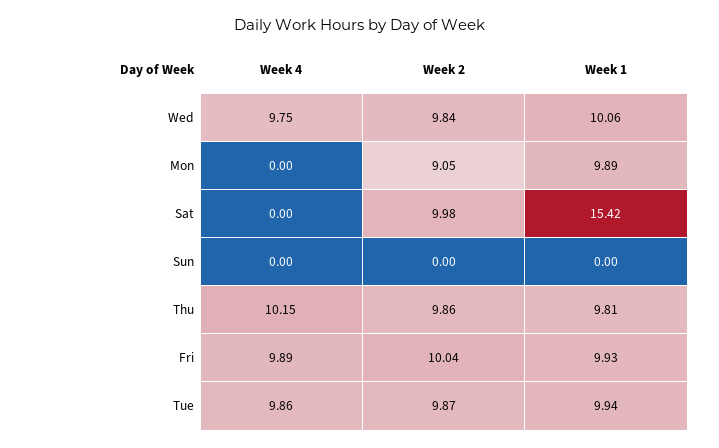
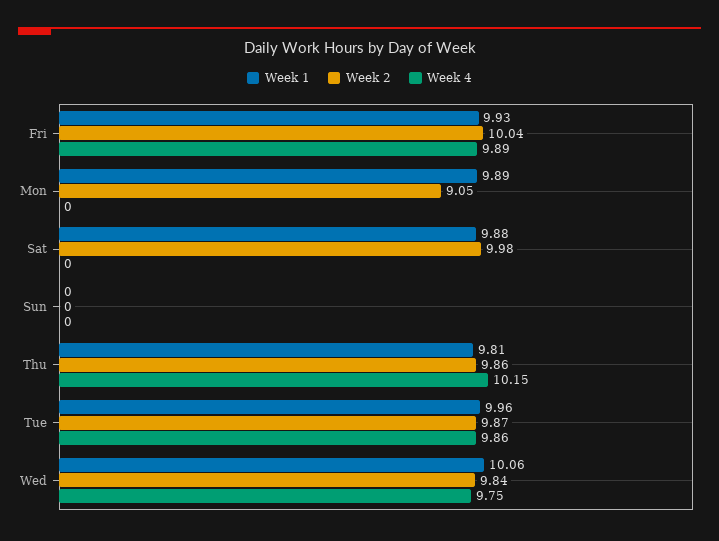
Week 1, Sat: 15.42 -> 9.88
Week 1, Tue: 9.94 -> 9.96

